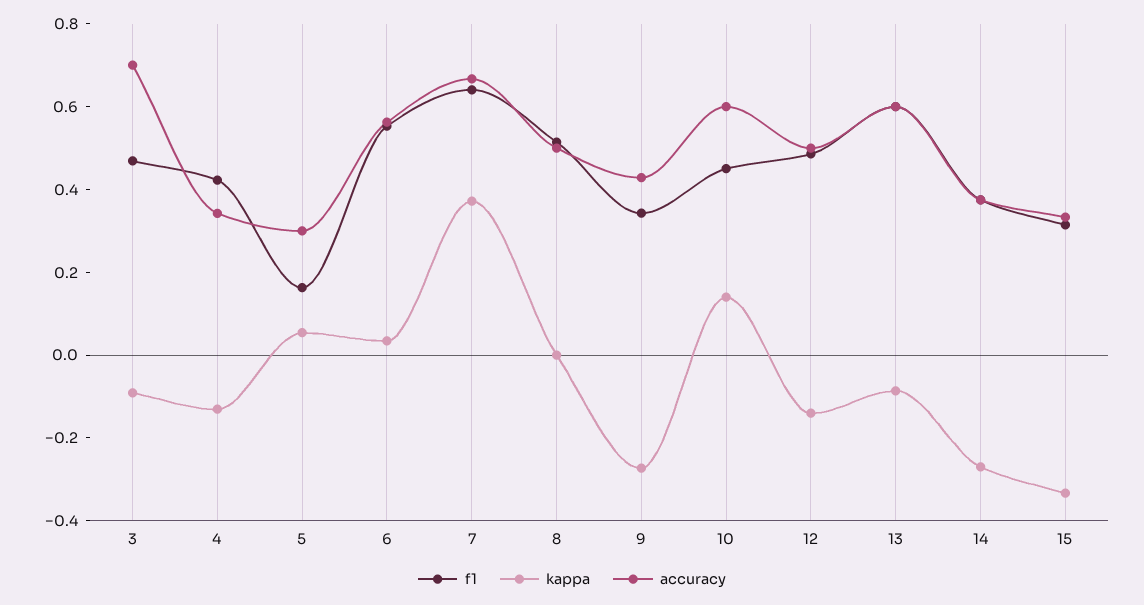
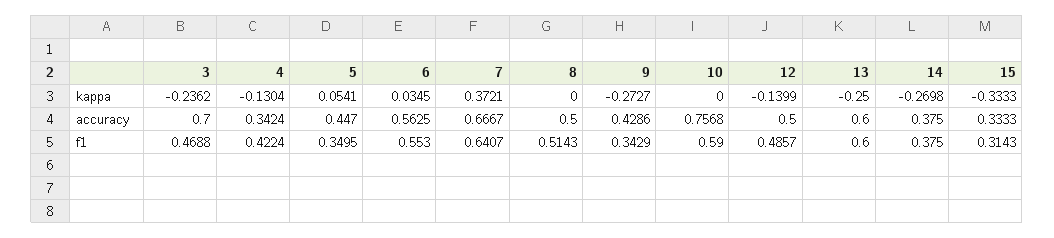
kappa, 3: -0.1 -> -0.2362
f1, 5: 0.15 -> 0.3495
accuracy, 5: 0.3 -> 0.447
f1, 10: 0.45 -> 0.59
kappa, 10: 0.15 -> 0
accuracy, 10: 0.6 -> 0.7568
kappa, 13: -0.1 -> -0.25

